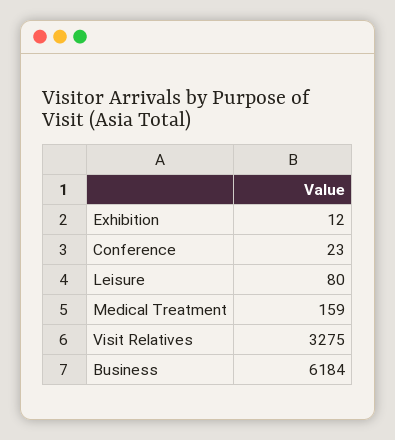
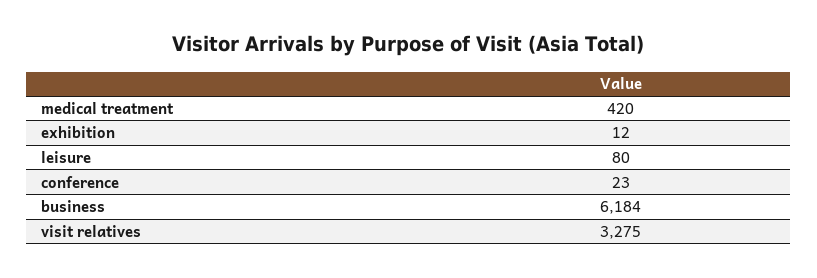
Medical Treatment: 159 -> 420

